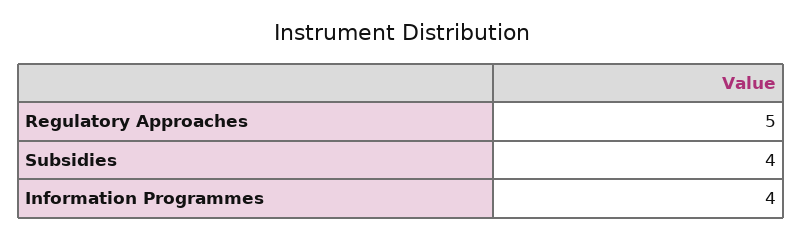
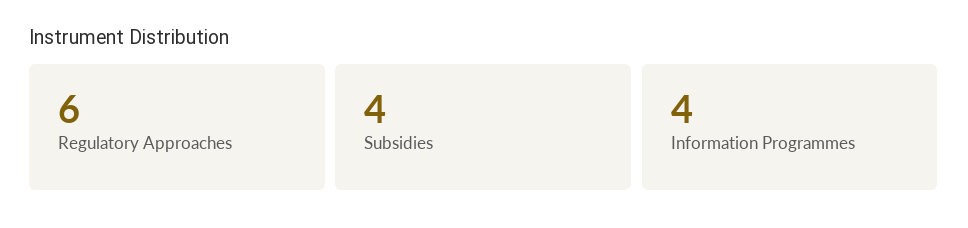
Regulatory Approaches: 5 -> 6

